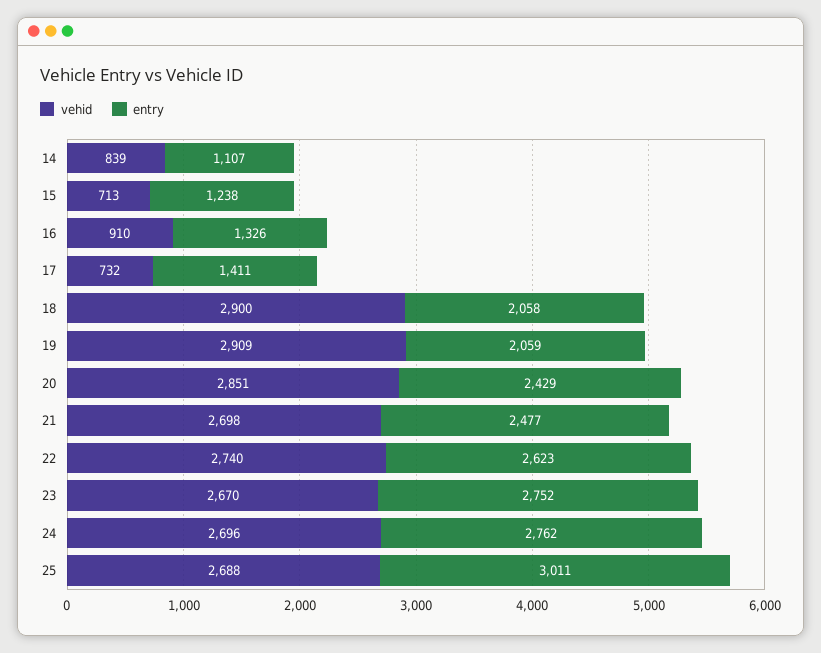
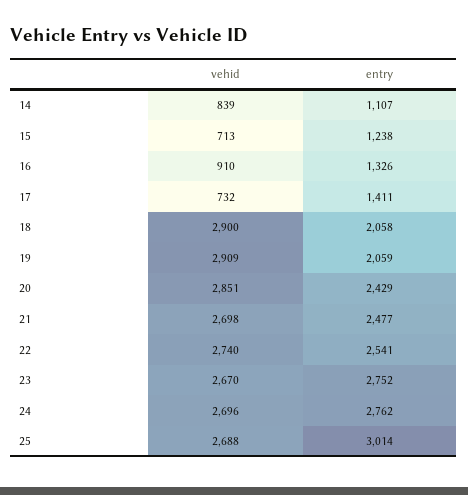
entry, 22: 2623 -> 2541
entry, 25: 3011 -> 3014

